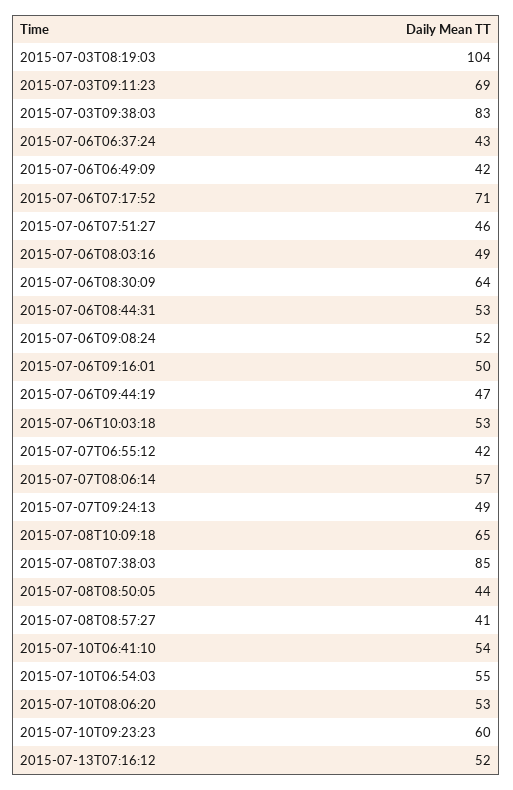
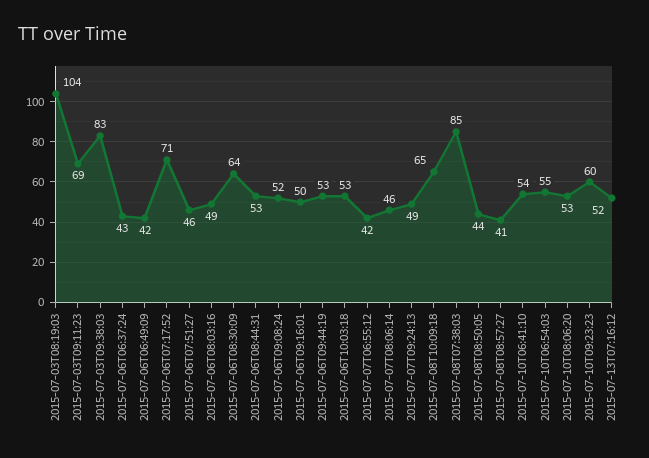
2015-07-06T09:44:19: 47 -> 53
2015-07-07T08:06:14: 57 -> 46

